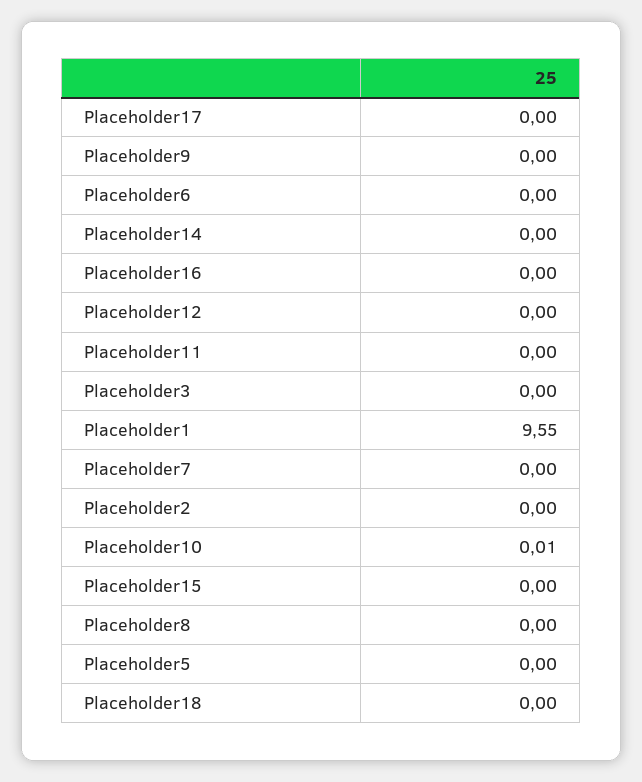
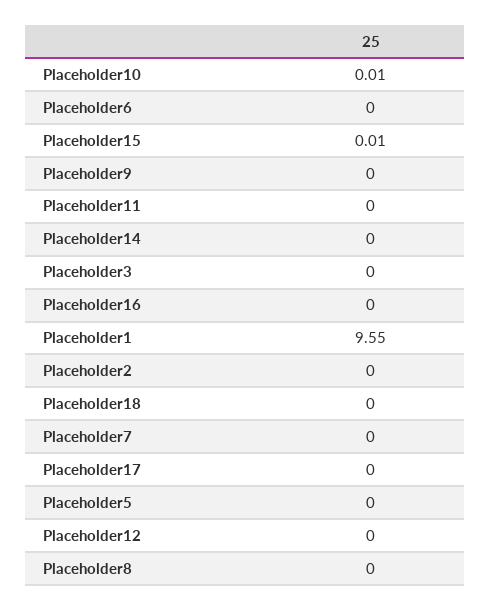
Placeholder15: 0 -> 0.01

